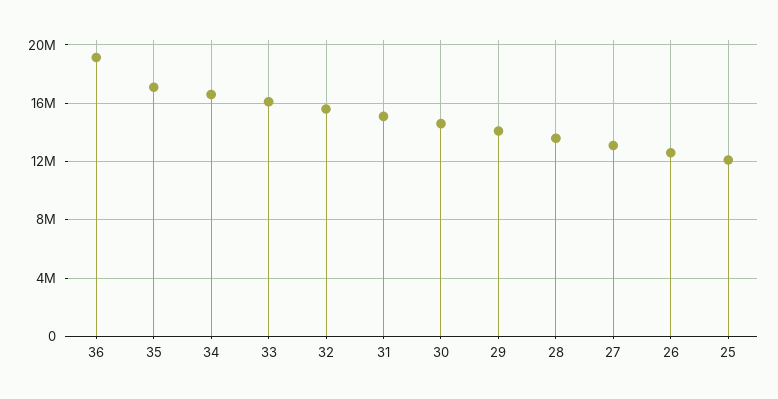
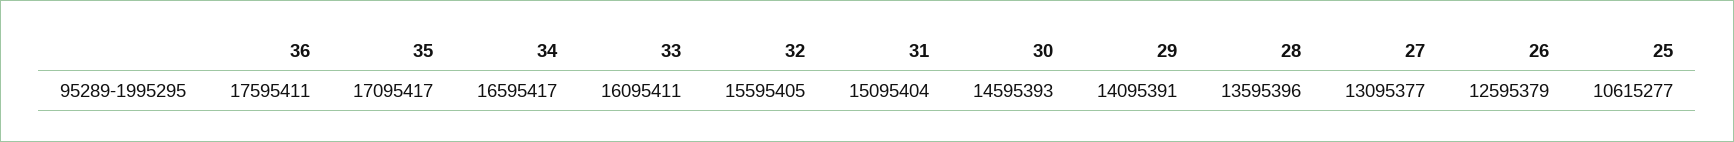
36: 19000000 -> 17595411
25: 12000000 -> 10615277

